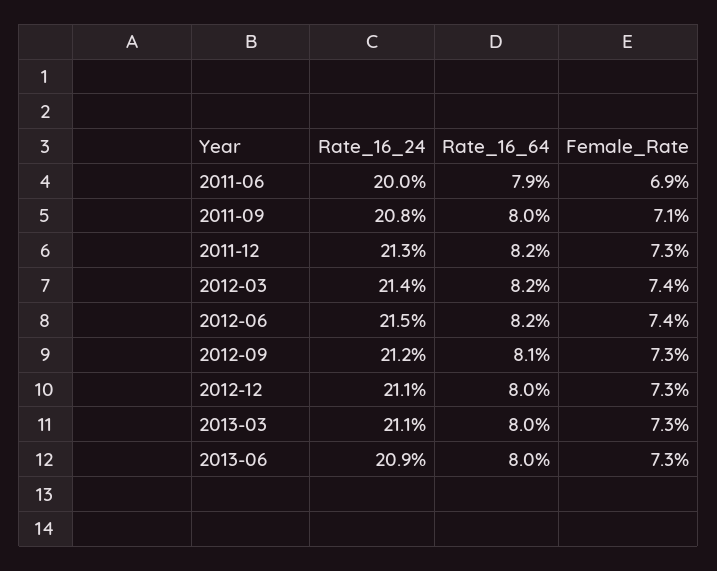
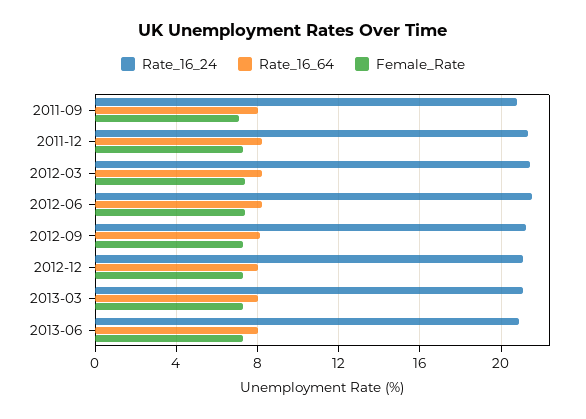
Rate_16_24, 2011-06: 20 -> none
Rate_16_64, 2011-06: 7.9 -> none
Female_Rate, 2011-06: 6.9 -> none

